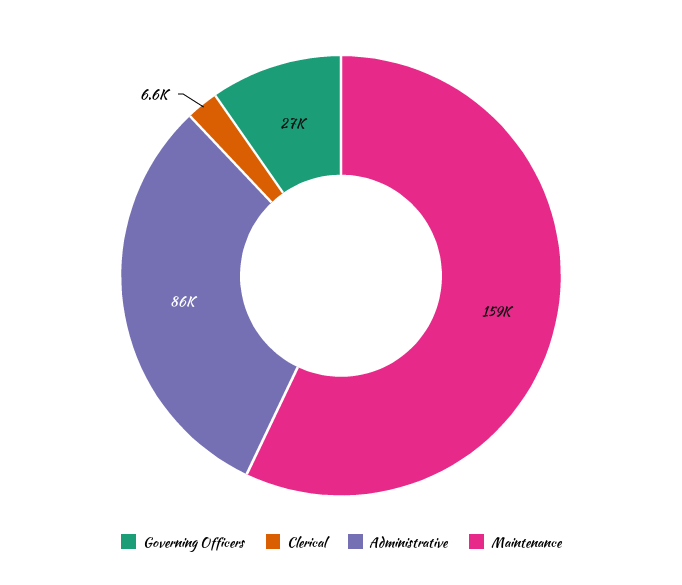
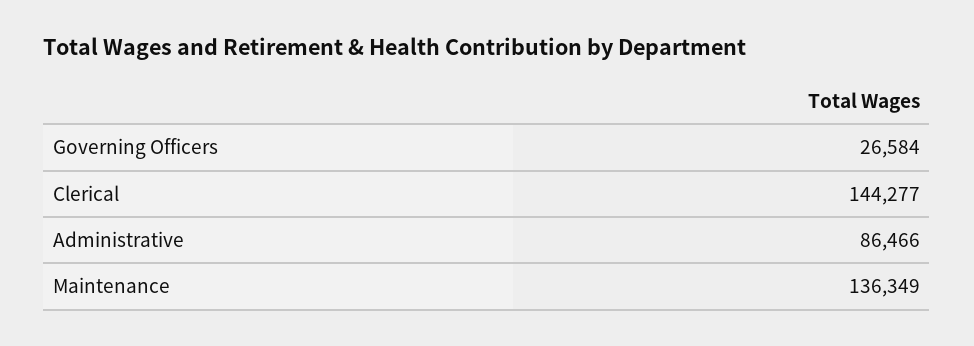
Clerical: 6600 -> 144277
Maintenance: 159000 -> 136349

